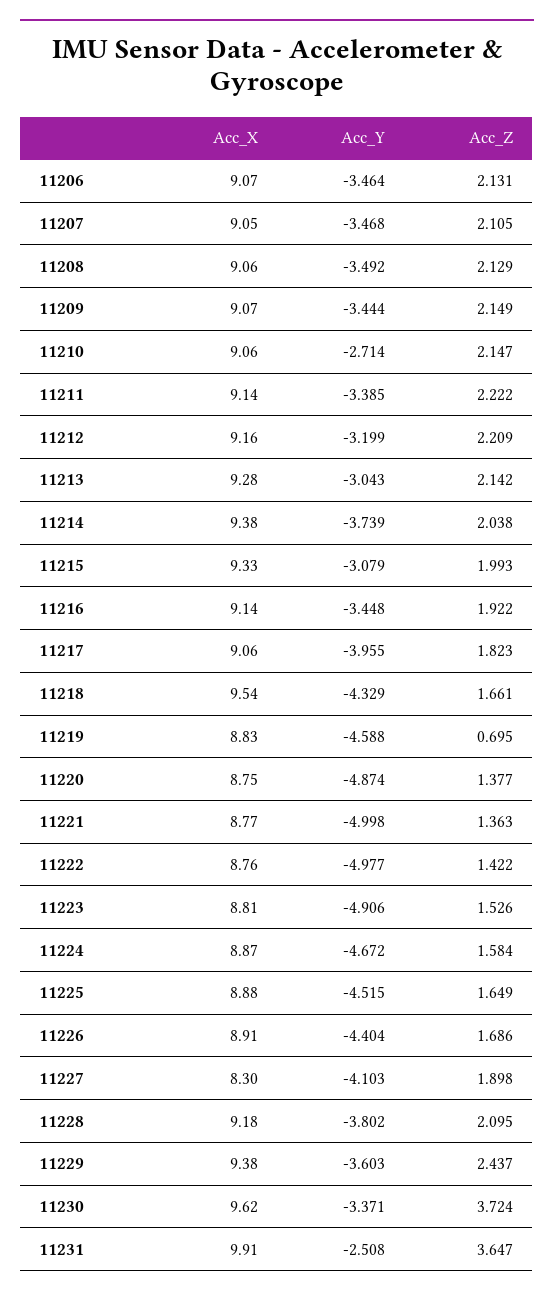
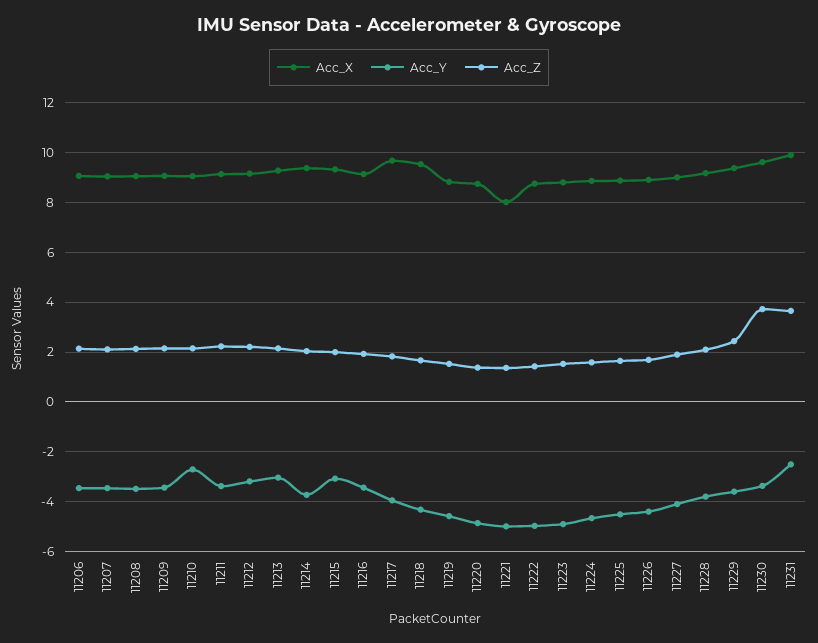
Acc_X, 11217: 9.06 -> 9.75
Acc_Z, 11219: 0.695 -> 1.5
Acc_X, 11221: 8.77 -> 8
Acc_X, 11227: 8.3 -> 9

